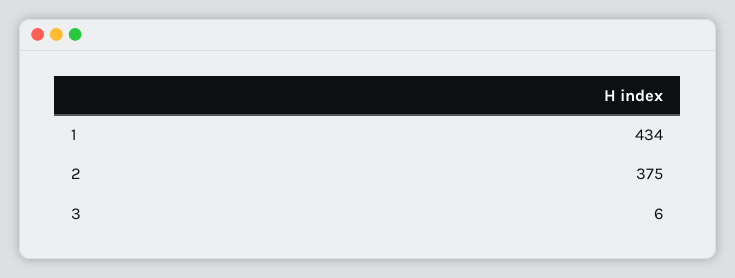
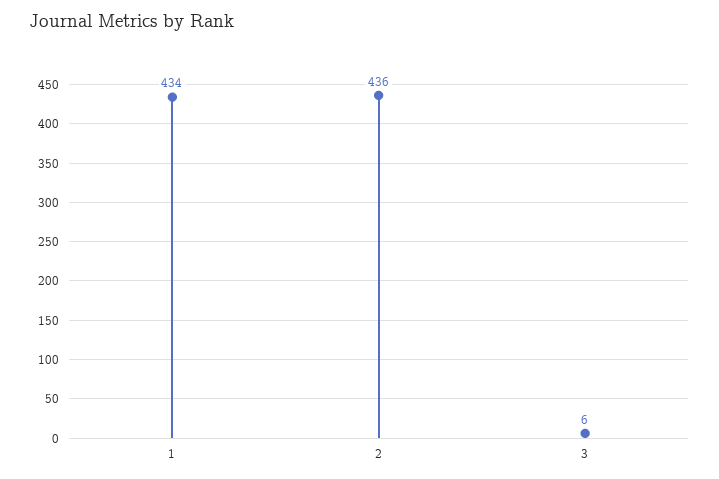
2: 375 -> 436

